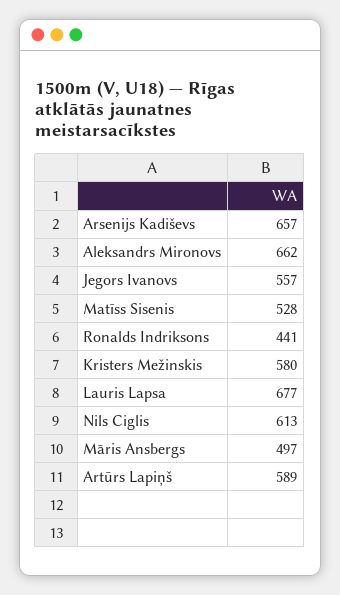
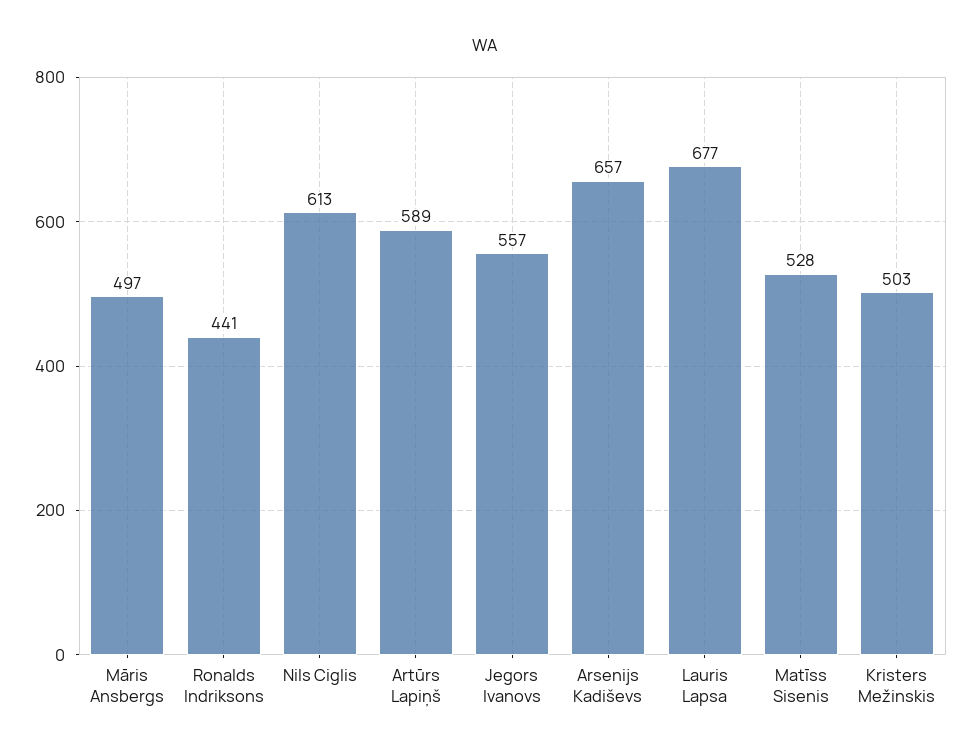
Aleksandrs Mironovs: 662 -> none
Kristers Mežinskis: 580 -> 503

